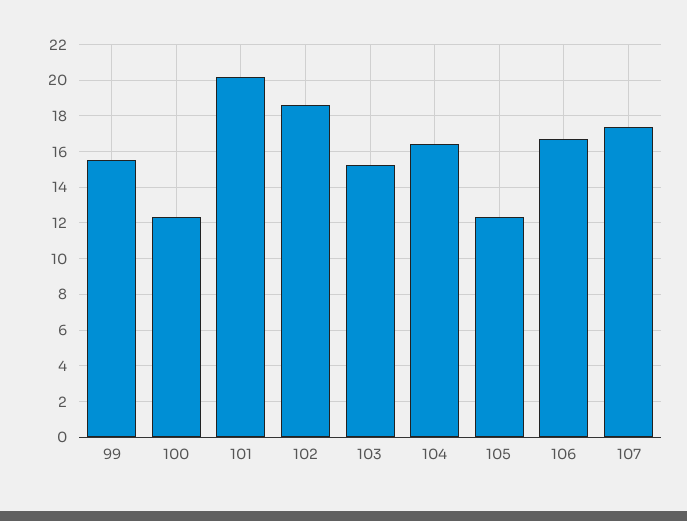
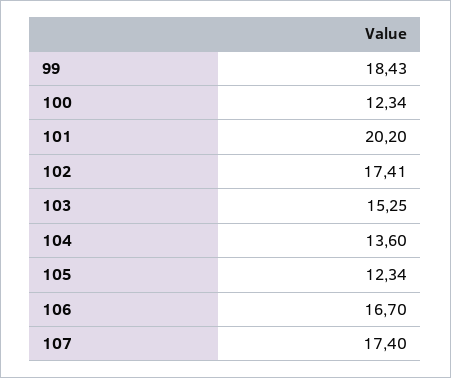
99: 15.5 -> 18.43
102: 18.5 -> 17.41
104: 16.5 -> 13.6

